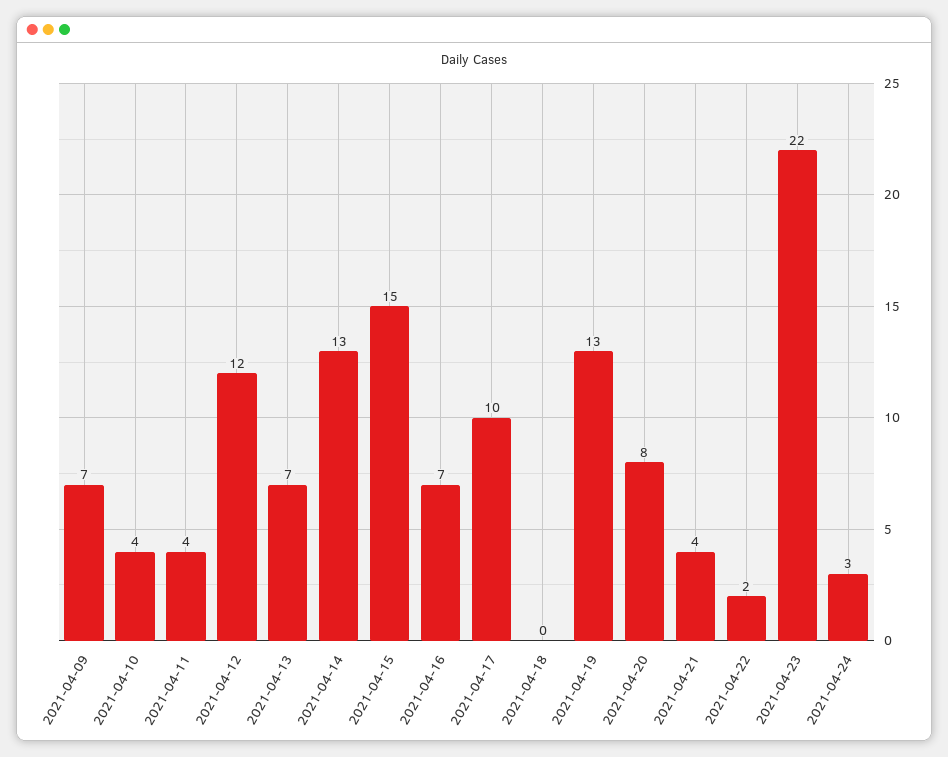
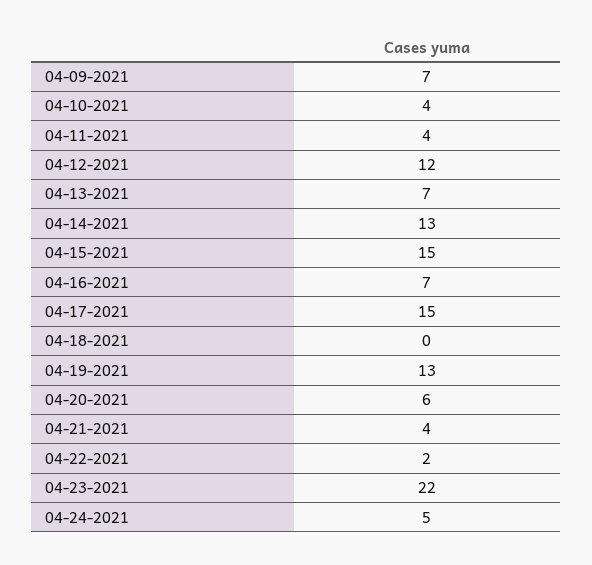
2021-04-17: 10 -> 15
2021-04-20: 8 -> 6
2021-04-24: 3 -> 5

